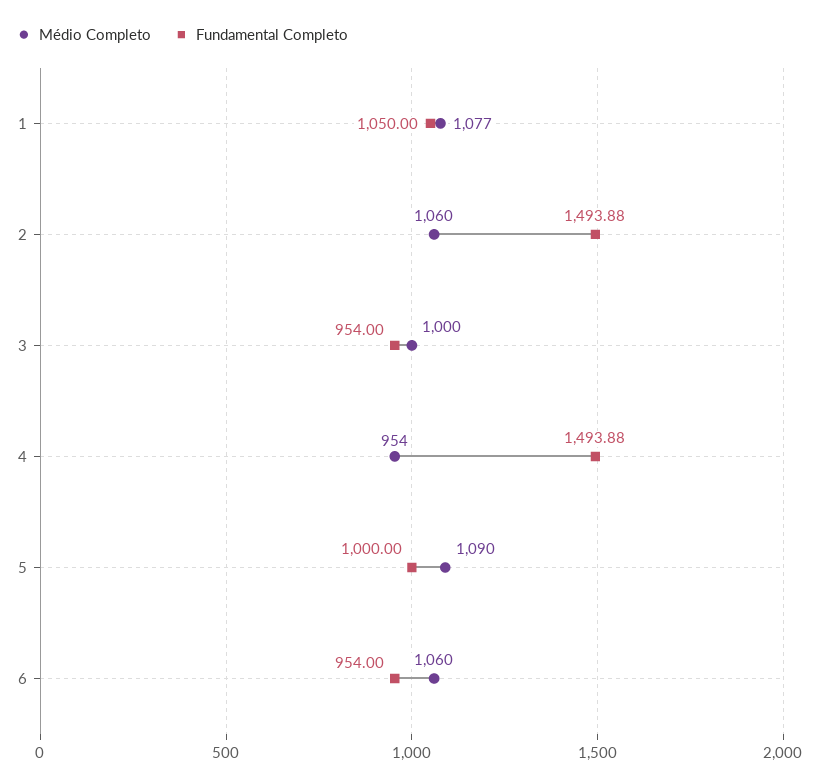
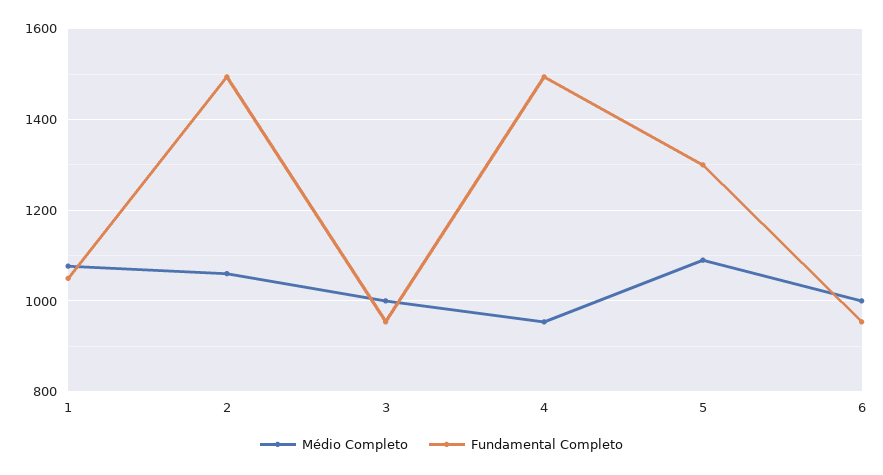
Fundamental Completo, 5: 1000 -> 1300
Médio Completo, 6: 1060 -> 1000

